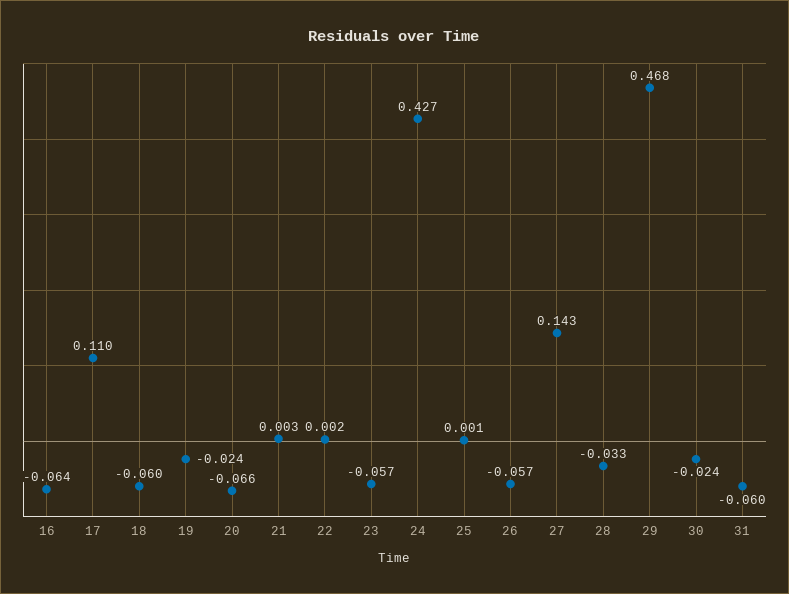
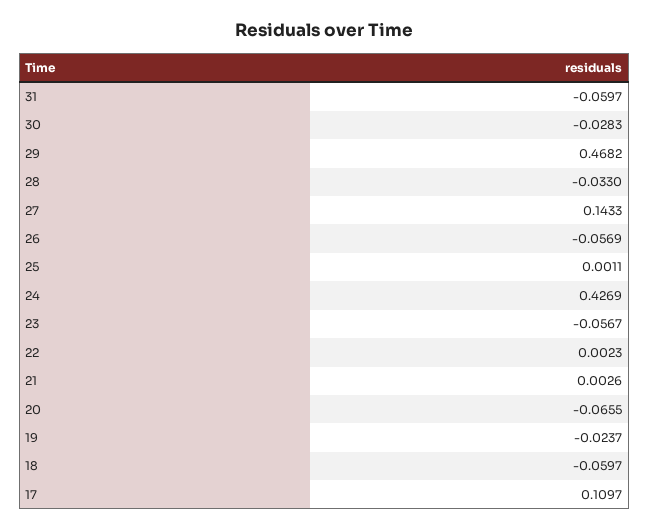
16: -0.064 -> none
30: -0.024 -> -0.0283

